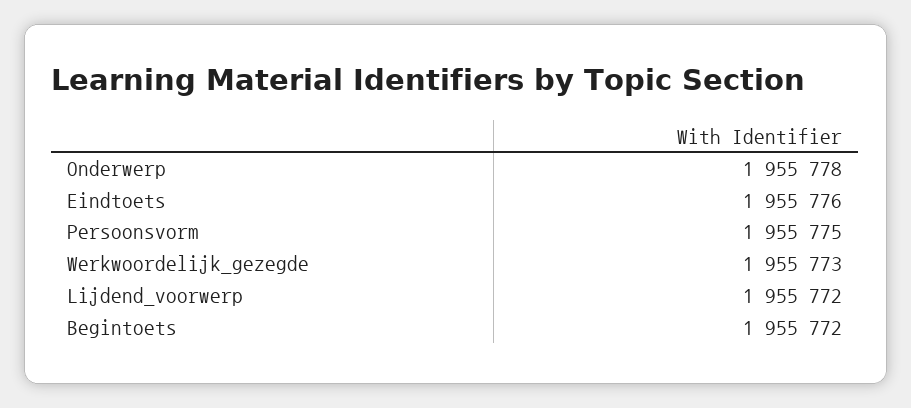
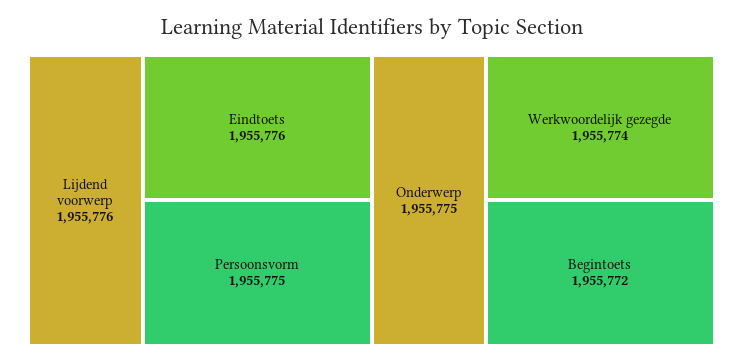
Onderwerp: 1955778 -> 1955775
Werkwoordelijk_gezegde: 1955773 -> 1955774
Lijdend_voorwerp: 1955772 -> 1955776

